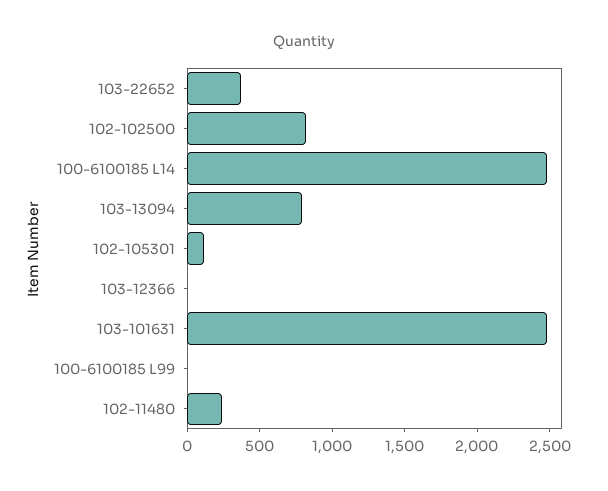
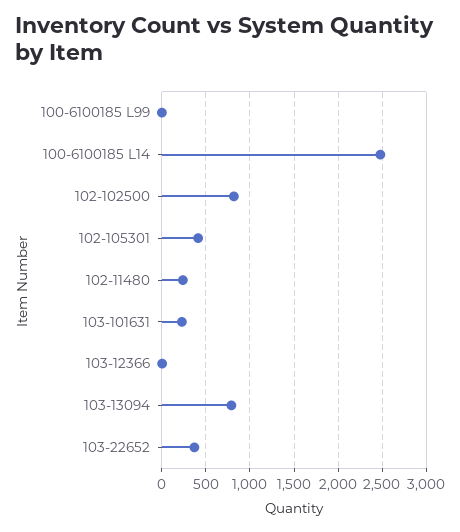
102-105301: 100 -> 400
103-101631: 2500 -> 200

